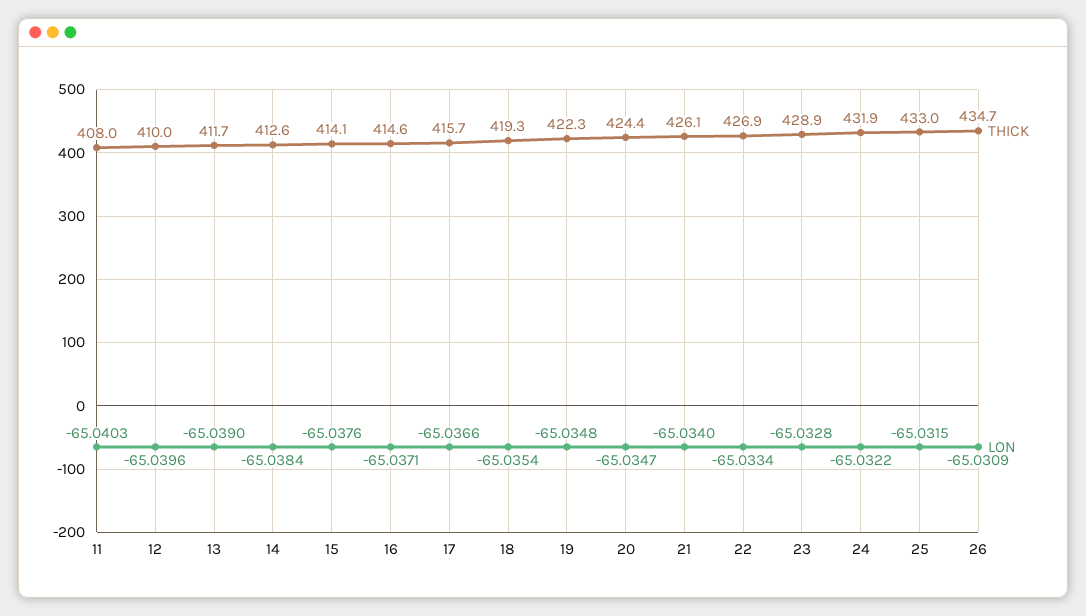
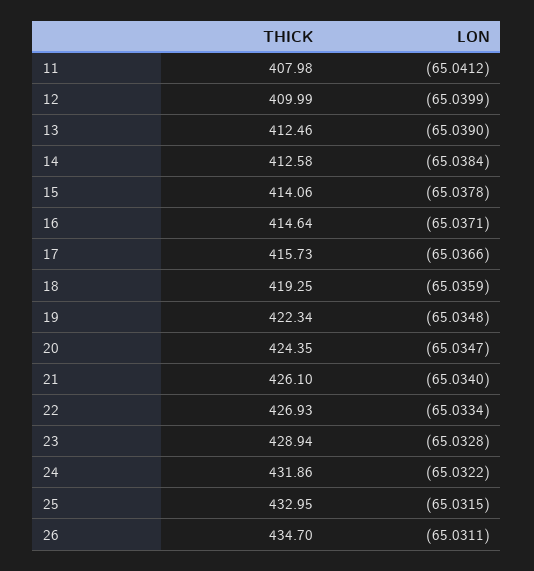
LON, 11: -65.0403 -> -65.0412
LON, 12: -65.0396 -> -65.0399
THICK, 13: 411.7 -> 412.46
LON, 15: -65.0376 -> -65.0378
LON, 18: -65.0354 -> -65.0359
LON, 26: -65.0309 -> -65.0311

